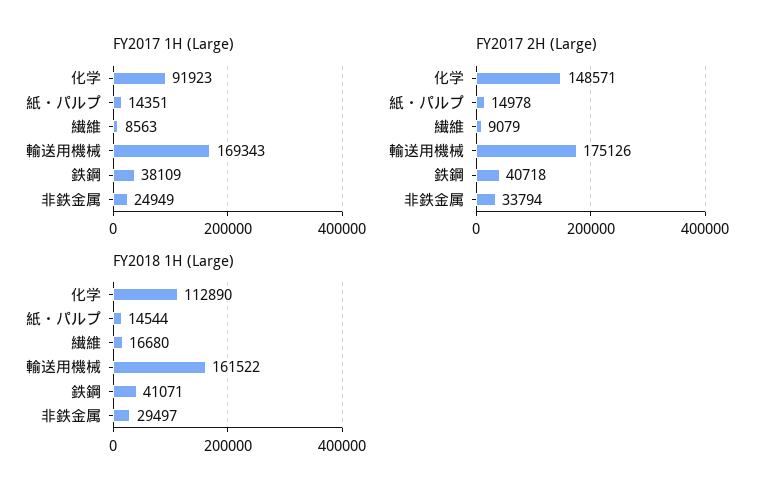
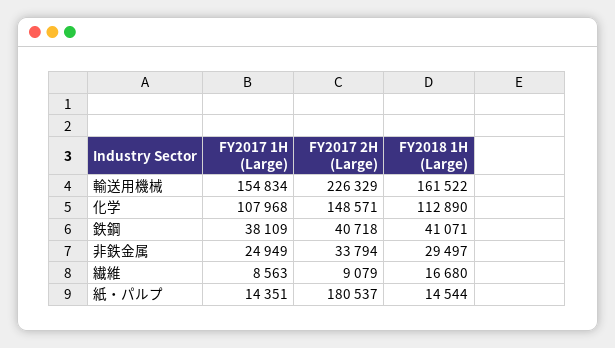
FY2017 1H (Large), 化学: 91923 -> 107968
FY2017 1H (Large), 輸送用機械: 169343 -> 154834
FY2017 2H (Large), 紙・パルプ: 14978 -> 180537
FY2017 2H (Large), 輸送用機械: 175126 -> 226329

